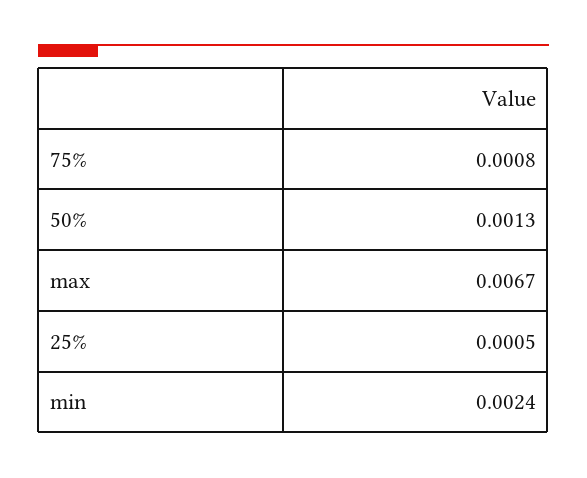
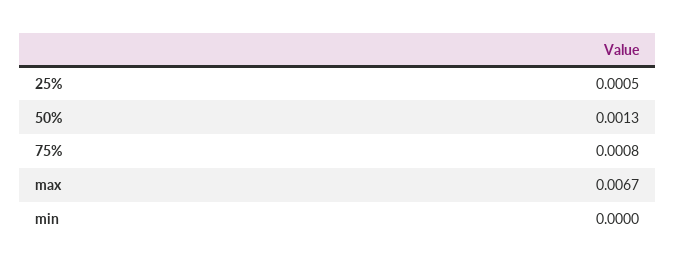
min: 0.0024 -> 0

